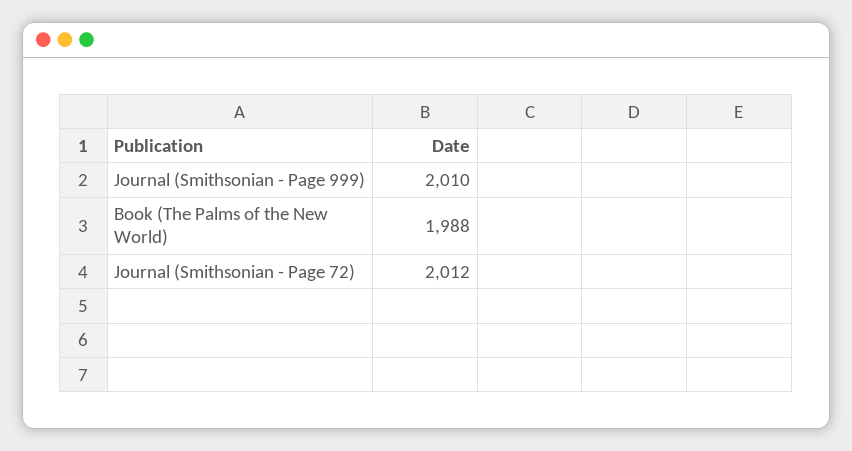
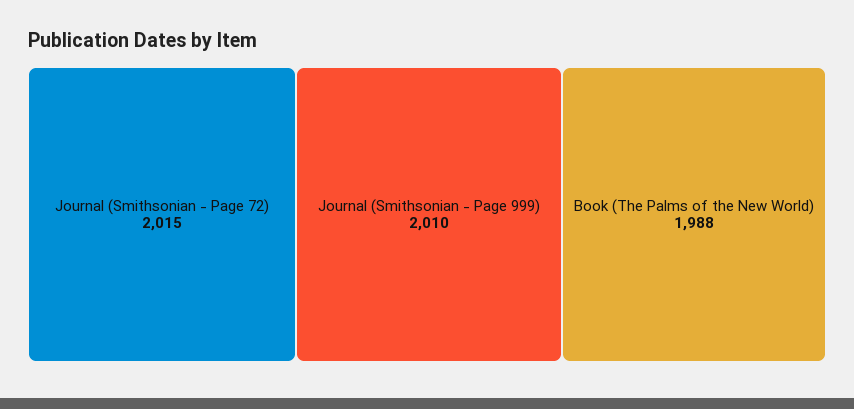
Journal (Smithsonian - Page 72): 2012 -> 2015

